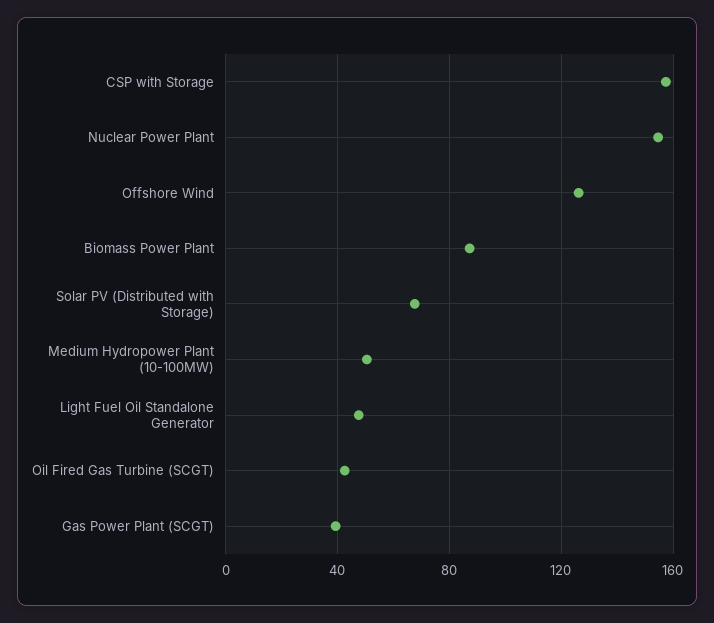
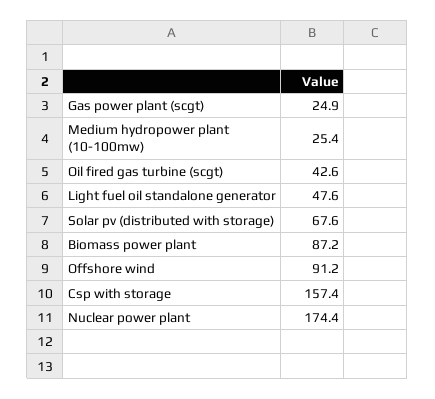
Nuclear Power Plant: 155 -> 174.4
Offshore Wind: 125 -> 91.2
Medium Hydropower Plant (10-100MW): 50 -> 25.4
Gas Power Plant (SCGT): 40 -> 24.9

